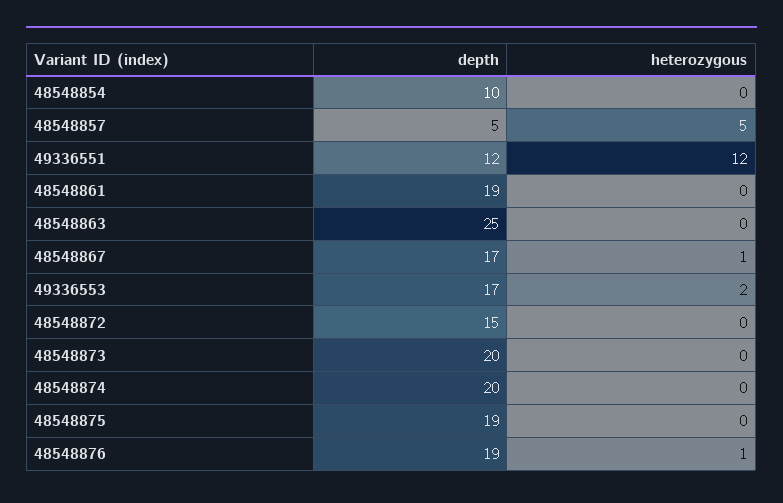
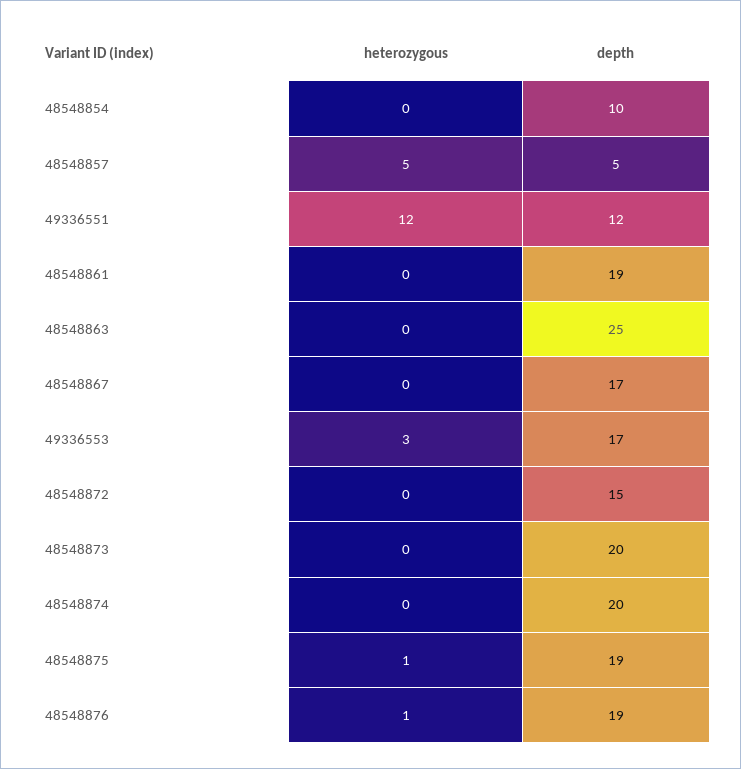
heterozygous, 48548867: 1 -> 0
heterozygous, 49336553: 2 -> 3
heterozygous, 48548875: 0 -> 1

